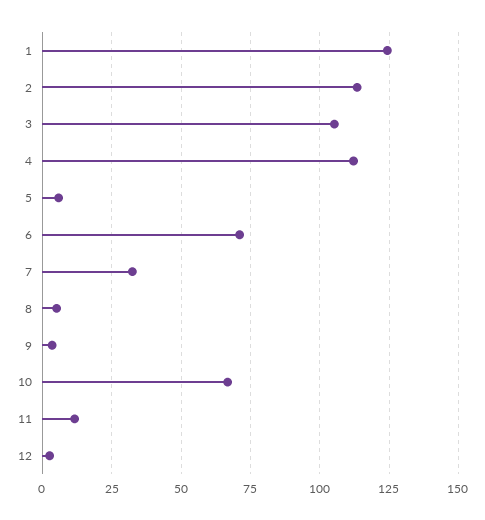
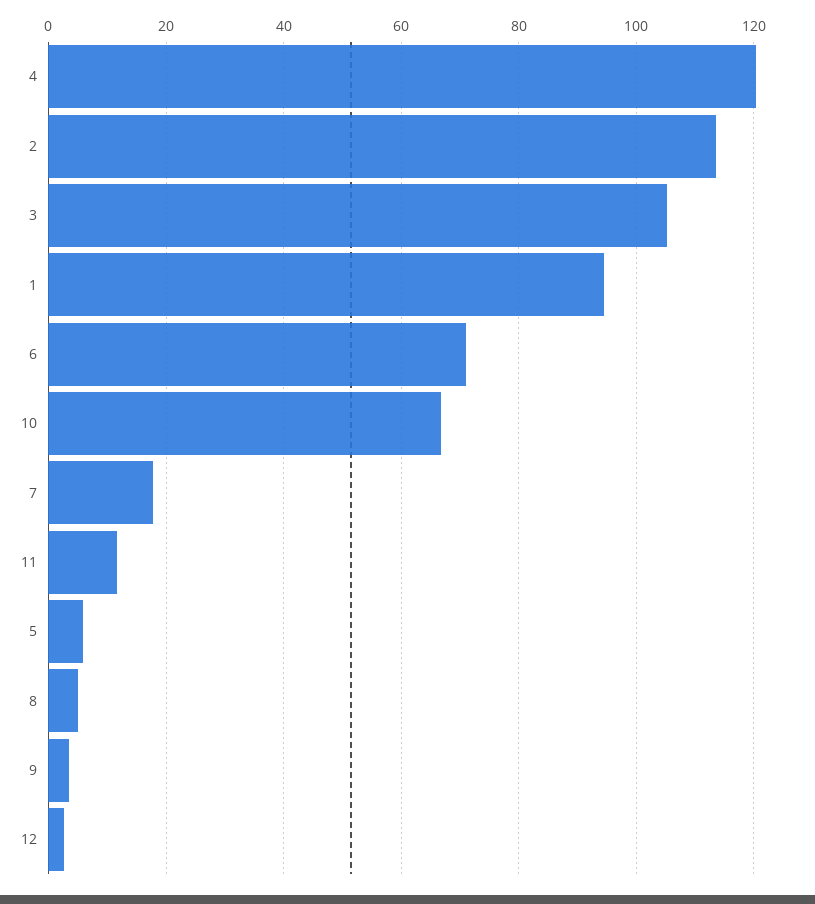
1: 125 -> 94
4: 112.5 -> 120
7: 32.5 -> 18

